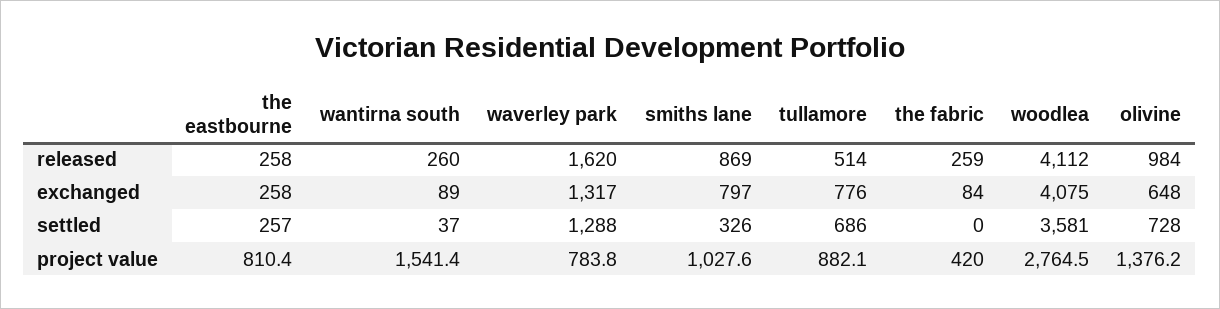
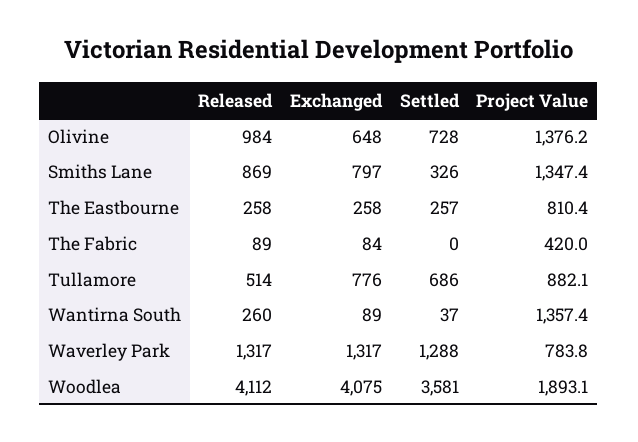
waverley park, released: 1620 -> 1317
the fabric, released: 259 -> 89
wantirna south, project value: 1541.4 -> 1357.4
smiths lane, project value: 1027.6 -> 1347.4
woodlea, project value: 2764.5 -> 1893.1

